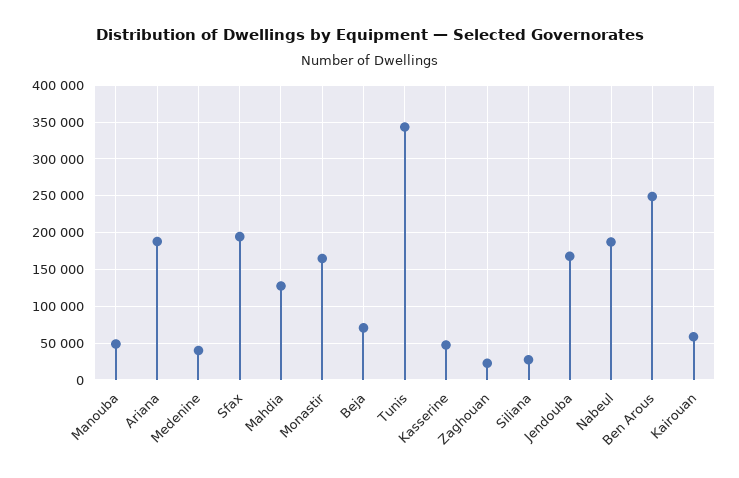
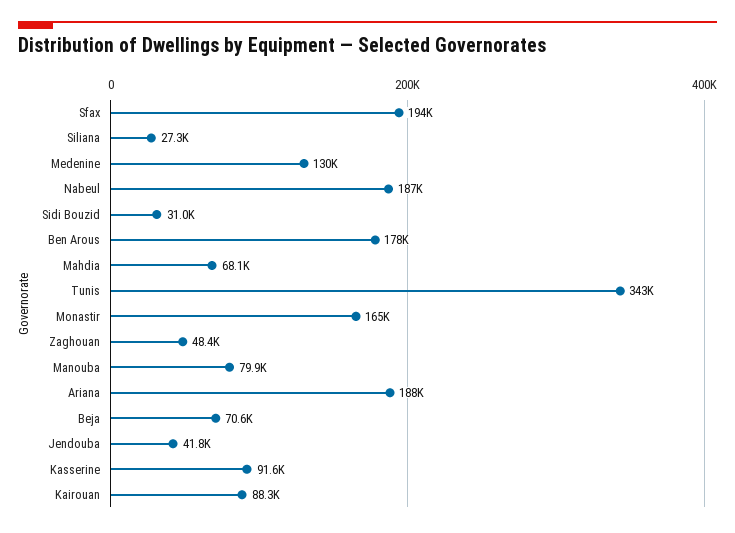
Manouba: 50000 -> 79900
Medenine: 40000 -> 130000
Mahdia: 130000 -> 68100
Kasserine: 50000 -> 91600
Zaghouan: 20000 -> 48400
Jendouba: 170000 -> 41800
Ben Arous: 250000 -> 178000
Kairouan: 60000 -> 88300
Sidi Bouzid: none -> 31000

